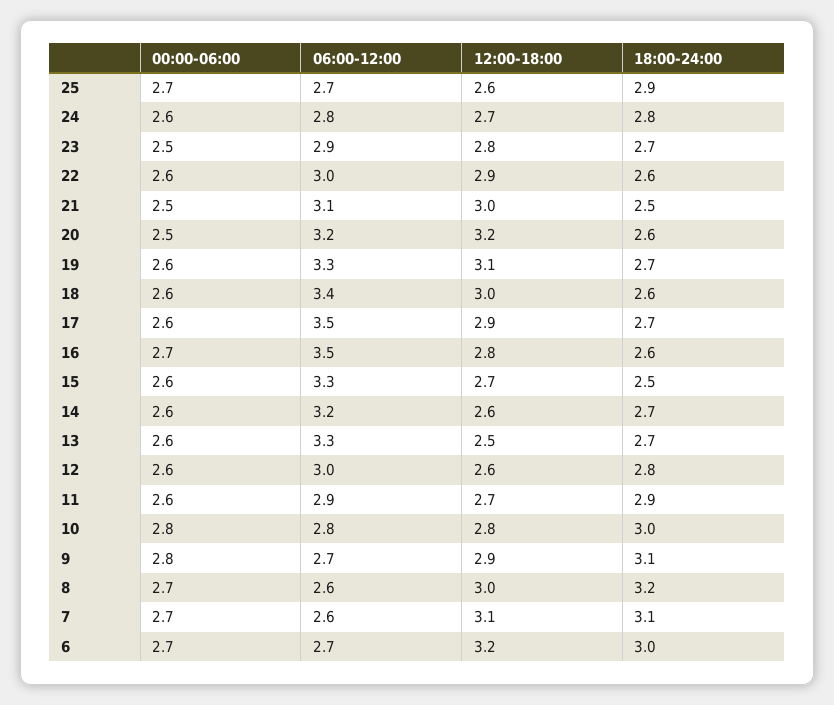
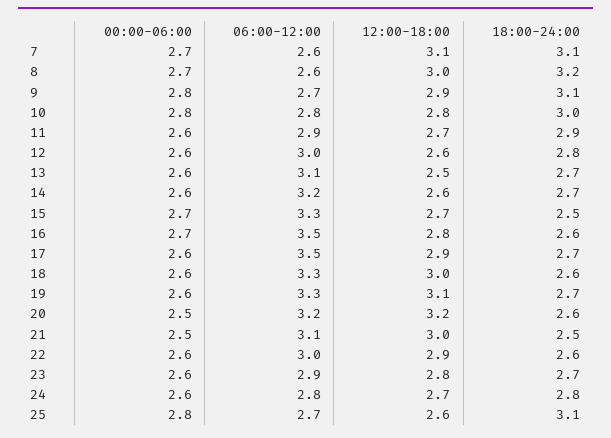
00:00-06:00, 25: 2.7 -> 2.8
18:00-24:00, 25: 2.9 -> 3.1
00:00-06:00, 23: 2.5 -> 2.6
06:00-12:00, 18: 3.4 -> 3.3
00:00-06:00, 15: 2.6 -> 2.7
06:00-12:00, 13: 3.3 -> 3.1
00:00-06:00, 6: 2.7 -> none
06:00-12:00, 6: 2.7 -> none
12:00-18:00, 6: 3.2 -> none
18:00-24:00, 6: 3 -> none

